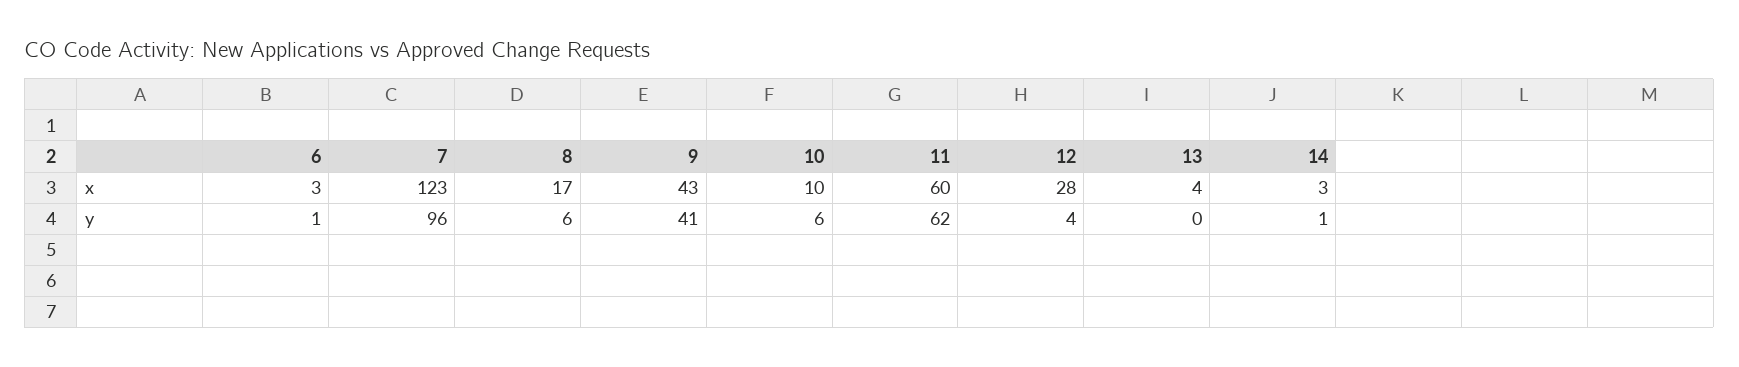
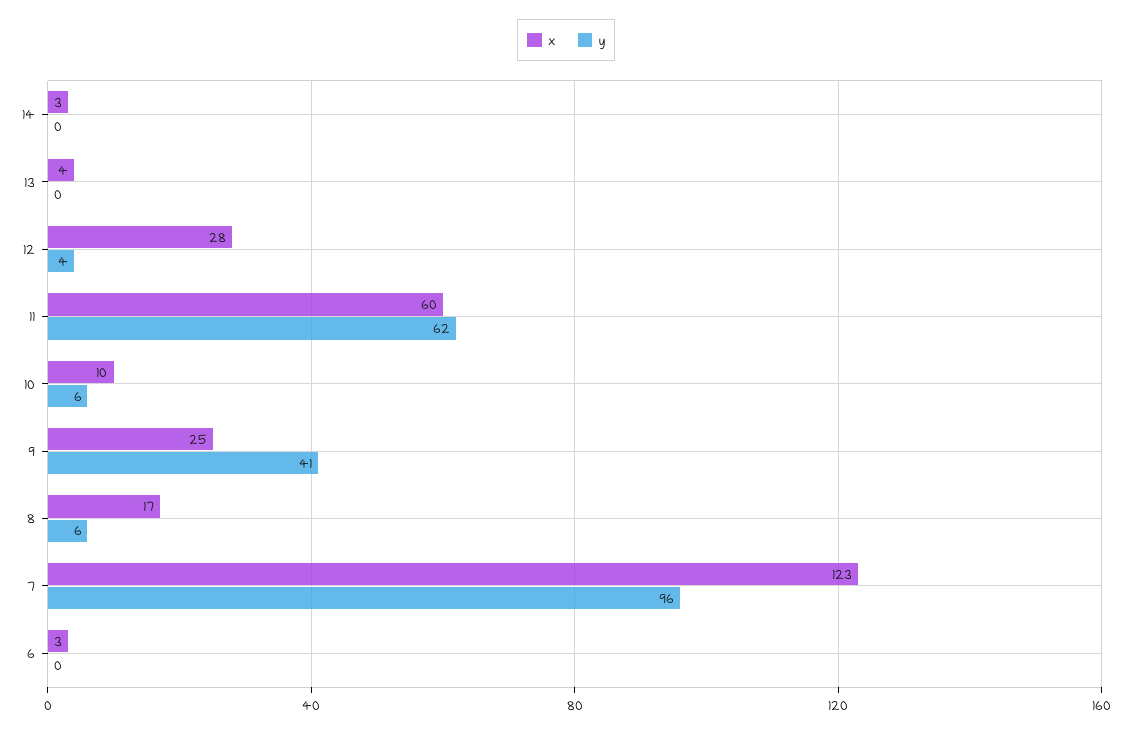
x, 9: 43 -> 25
y, 6: 1 -> 0
y, 14: 1 -> 0

